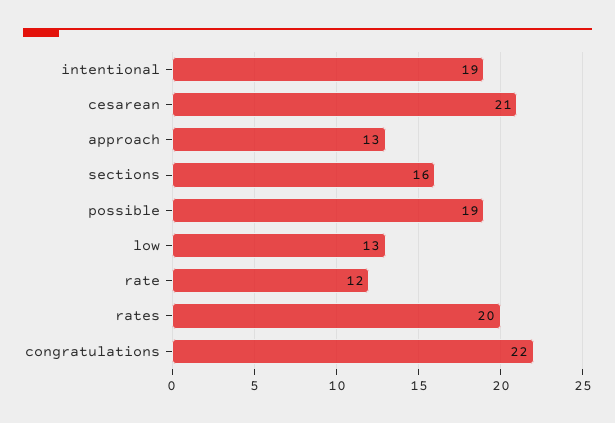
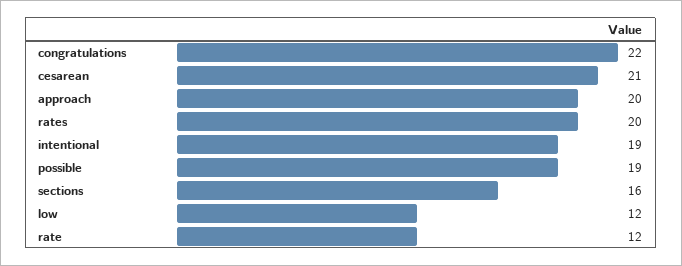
approach: 13 -> 20
low: 13 -> 12

